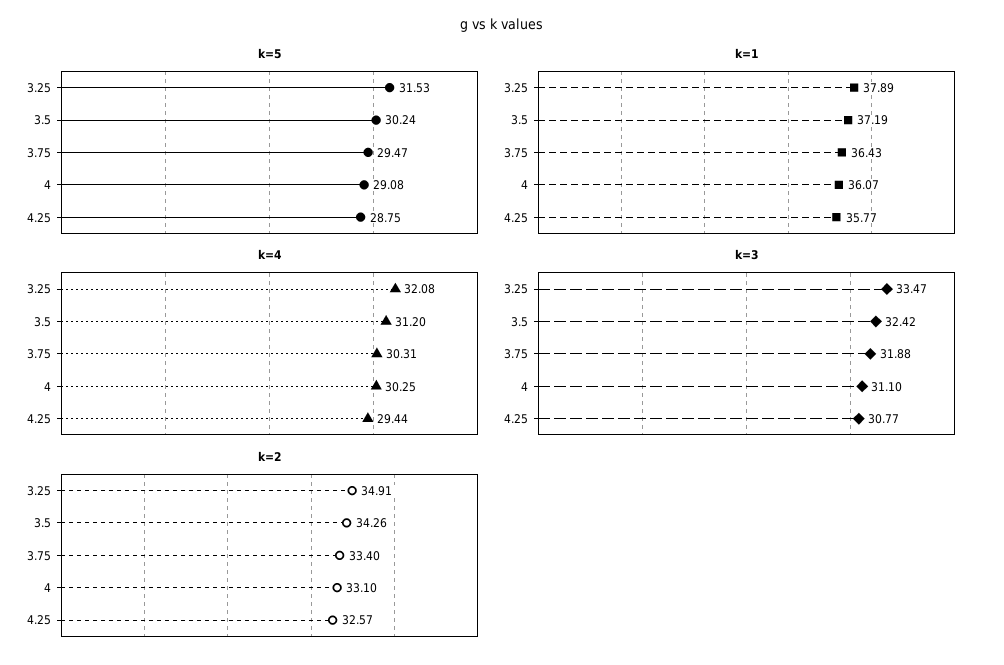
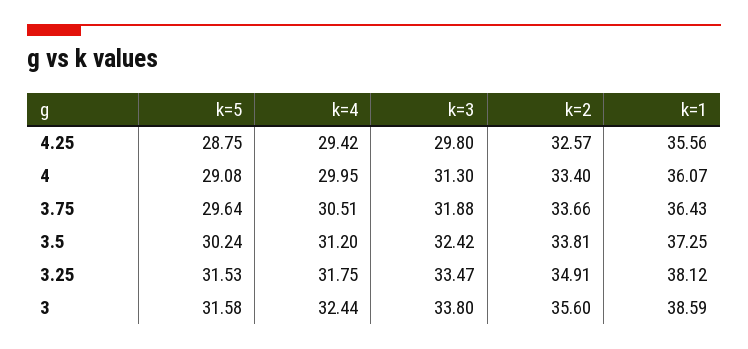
k=5, 3.75: 29.47 -> 29.64
k=1, 3.25: 37.89 -> 38.12
k=1, 3.5: 37.19 -> 37.25
k=1, 4.25: 35.77 -> 35.56
k=4, 3.25: 32.08 -> 31.75
k=4, 3.75: 30.31 -> 30.51
k=4, 4: 30.25 -> 29.95
k=4, 4.25: 29.44 -> 29.42
k=3, 4: 31.1 -> 31.3
k=3, 4.25: 30.77 -> 29.8
k=2, 3.5: 34.26 -> 33.81
k=2, 3.75: 33.4 -> 33.66
k=2, 4: 33.1 -> 33.4
k=5, 3: none -> 31.58
k=4, 3: none -> 32.44
k=3, 3: none -> 33.8
k=2, 3: none -> 35.6
k=1, 3: none -> 38.59

